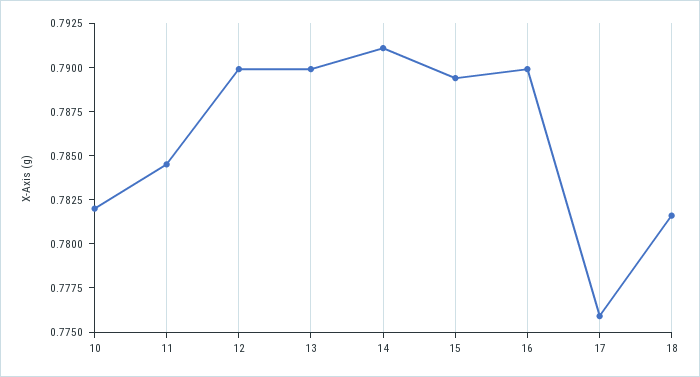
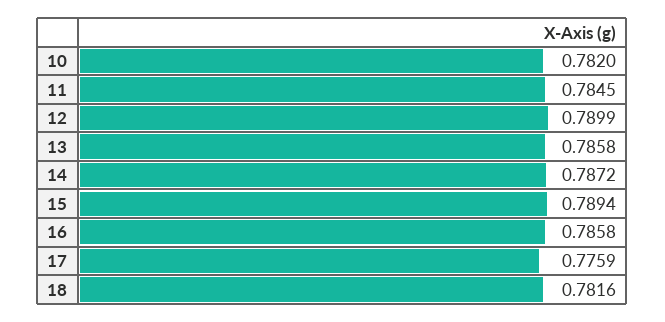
13: 0.79 -> 0.7858
14: 0.791 -> 0.7872
16: 0.79 -> 0.7858

